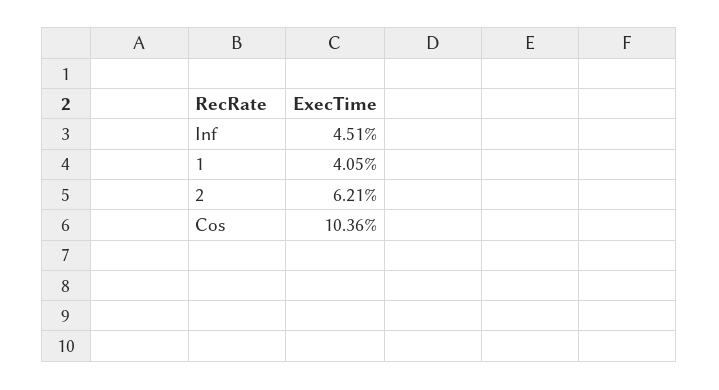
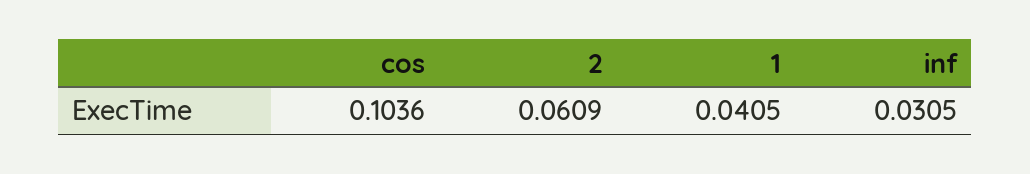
Inf: 0.0451 -> 0.0305
2: 0.0621 -> 0.0609

